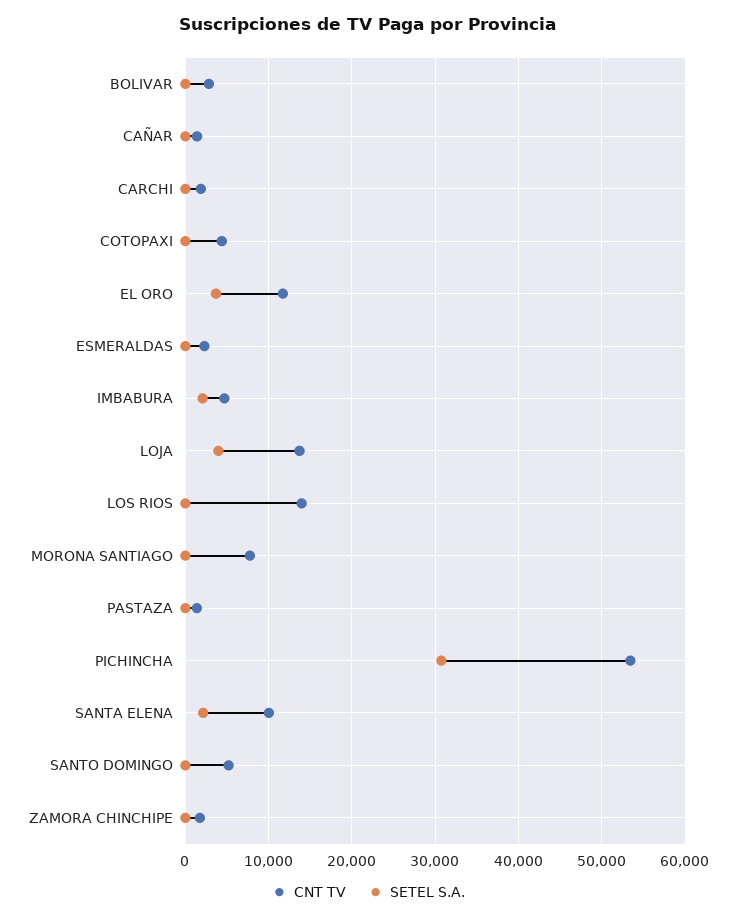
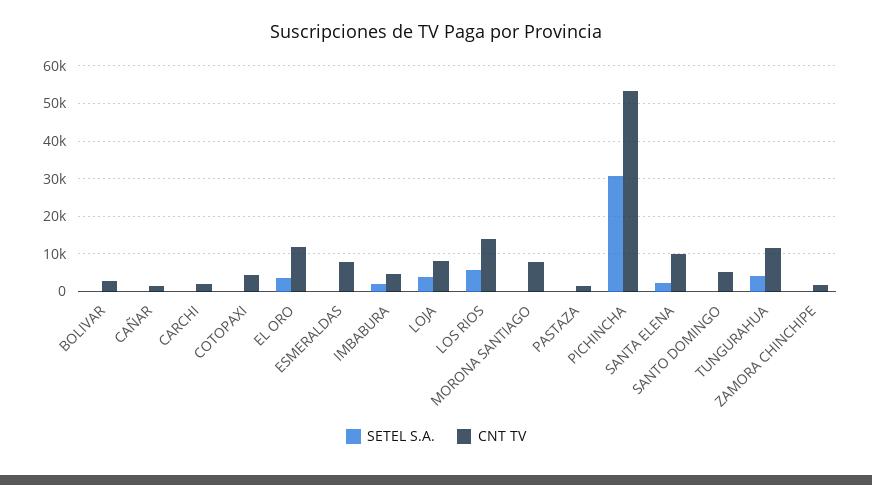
CNT TV, ESMERALDAS: 2000 -> 8000
CNT TV, LOJA: 14000 -> 8000
SETEL S.A., LOS RIOS: 0 -> 6000
SETEL S.A., TUNGURAHUA: none -> 4000
CNT TV, TUNGURAHUA: none -> 12000

